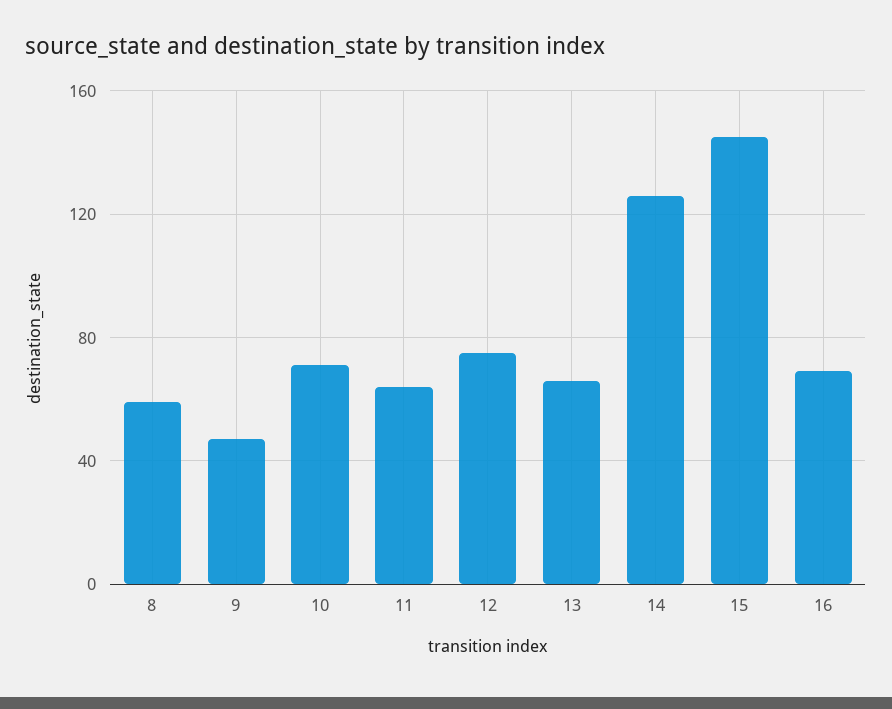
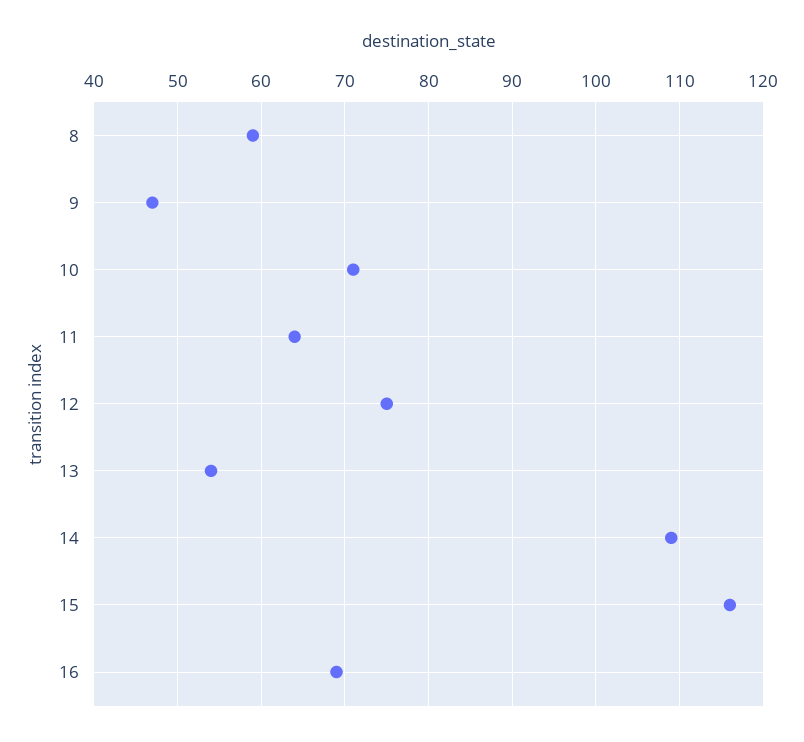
13: 65 -> 54
14: 125 -> 109
15: 145 -> 116

